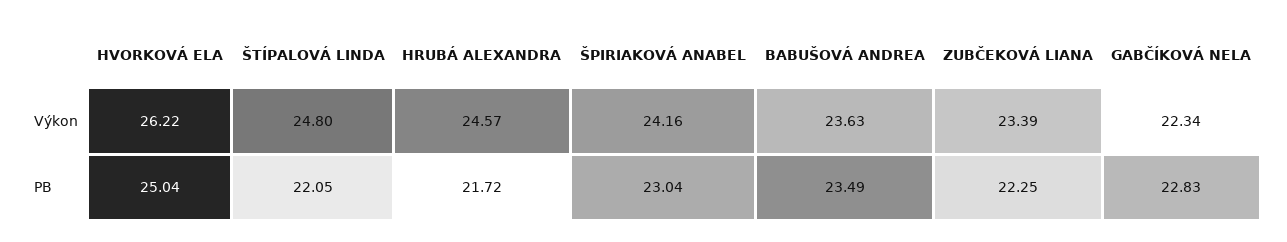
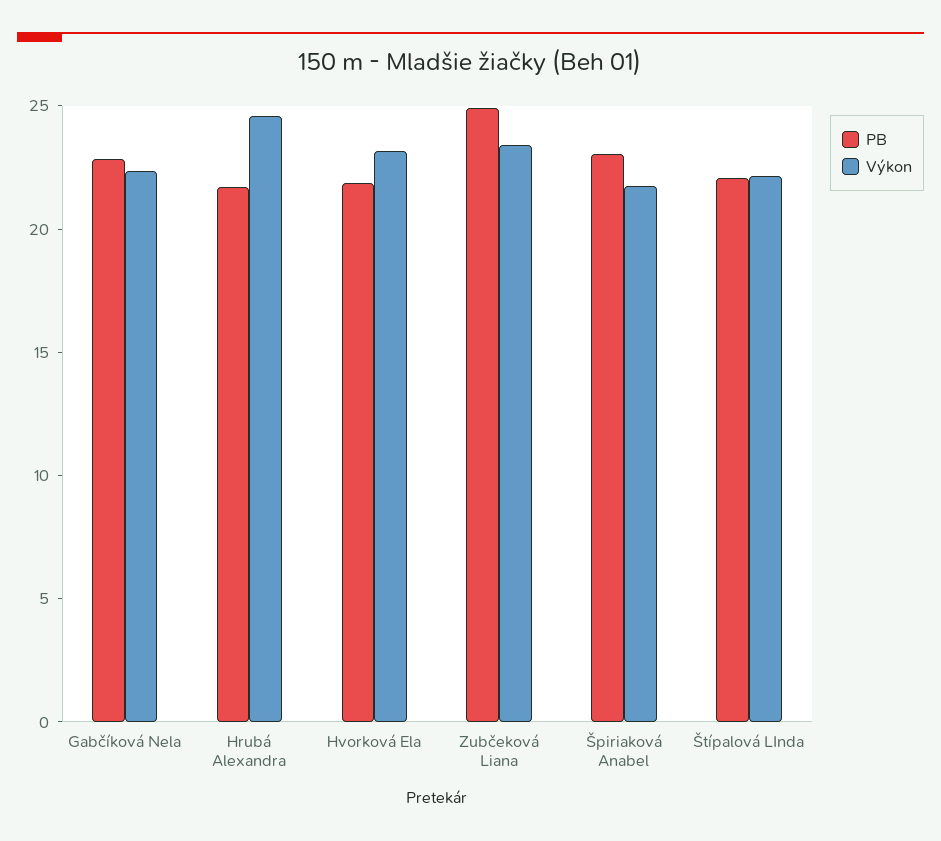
Výkon, HVORKOVÁ ELA: 26.22 -> 23
Výkon, ŠTÍPALOVÁ LINDA: 24.8 -> 22
Výkon, ŠPIRIAKOVÁ ANABEL: 24.16 -> 22
Výkon, BABUŠOVÁ ANDREA: 23.63 -> none
PB, HVORKOVÁ ELA: 25.04 -> 22
PB, BABUŠOVÁ ANDREA: 23.49 -> none
PB, ZUBČEKOVÁ LIANA: 22.25 -> 25

